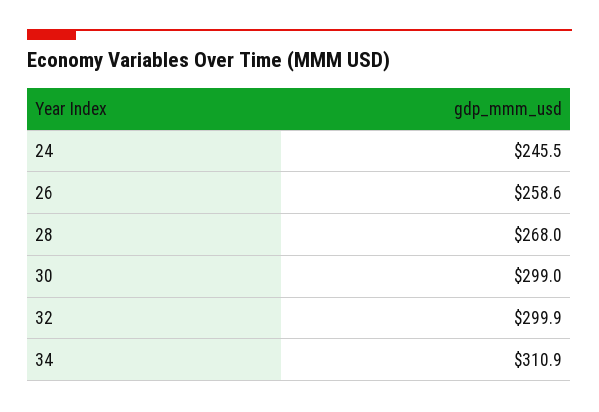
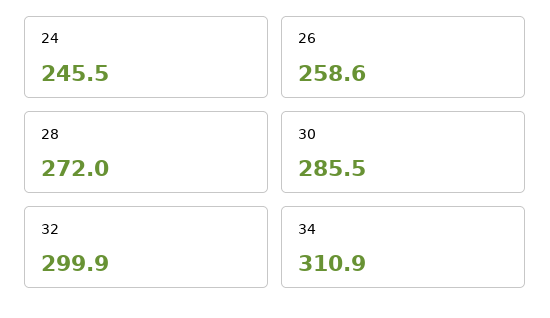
28: 268 -> 272
30: 299 -> 285.5

